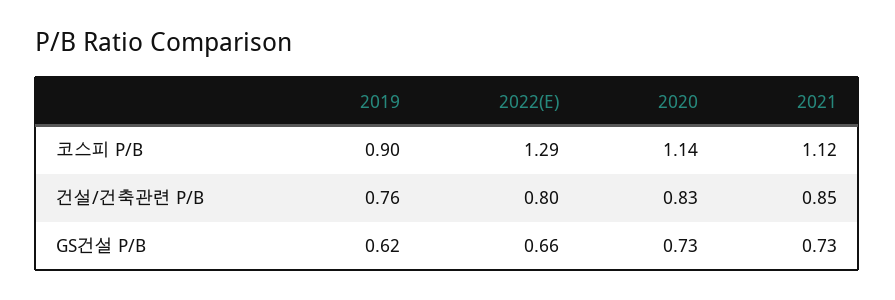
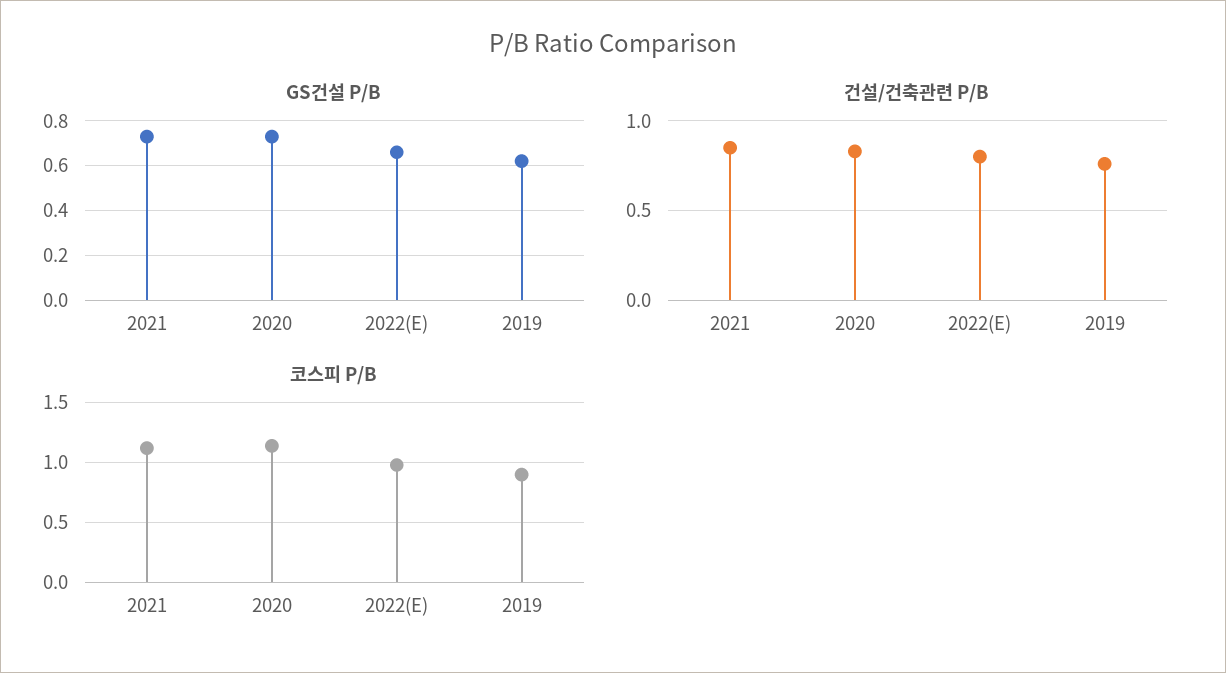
코스피 P/B, 2022(E): 1.29 -> 1

